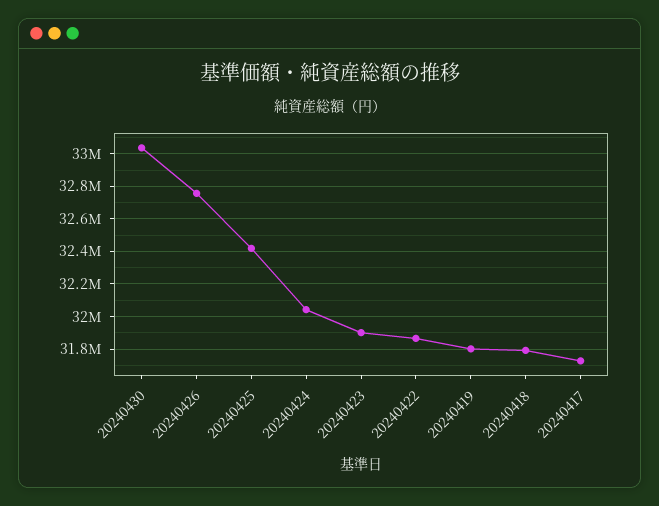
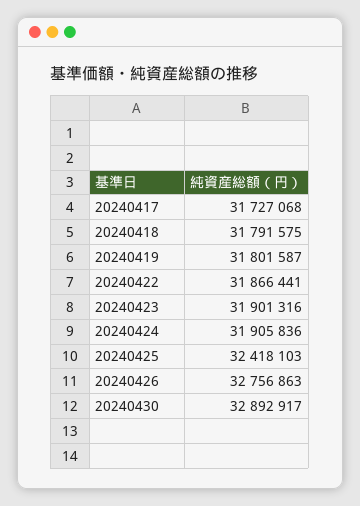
20240430: 33050000 -> 32892917
20240424: 32050000 -> 31905836

